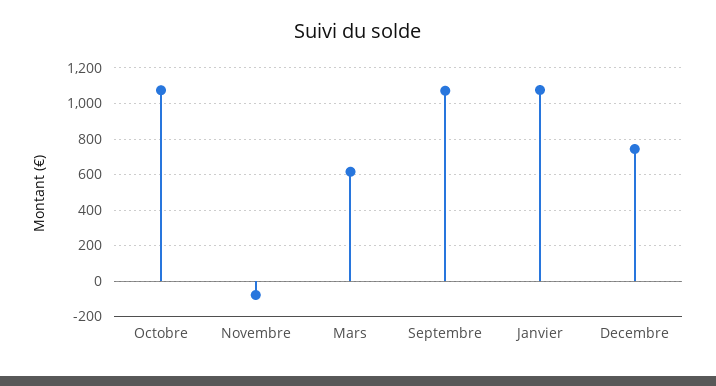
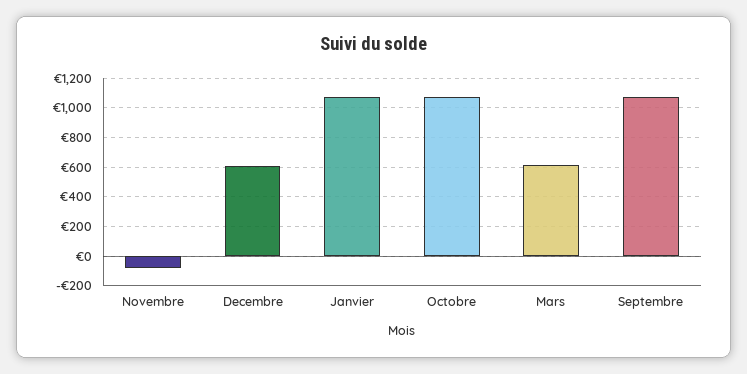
Decembre: 750 -> 600

